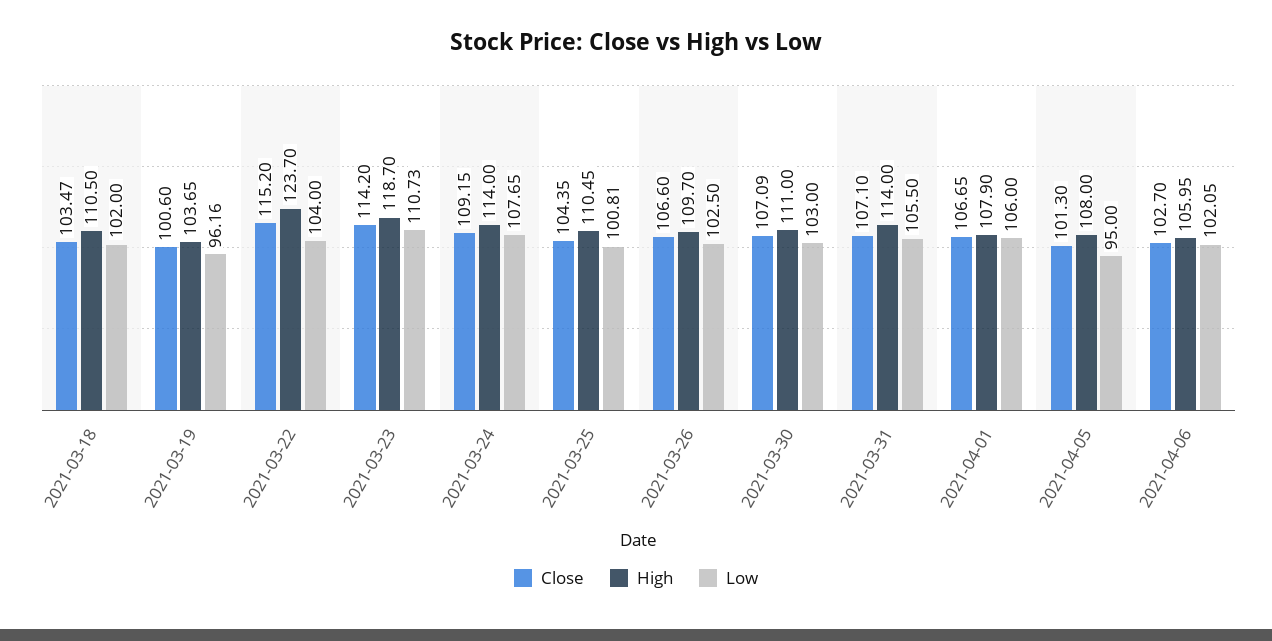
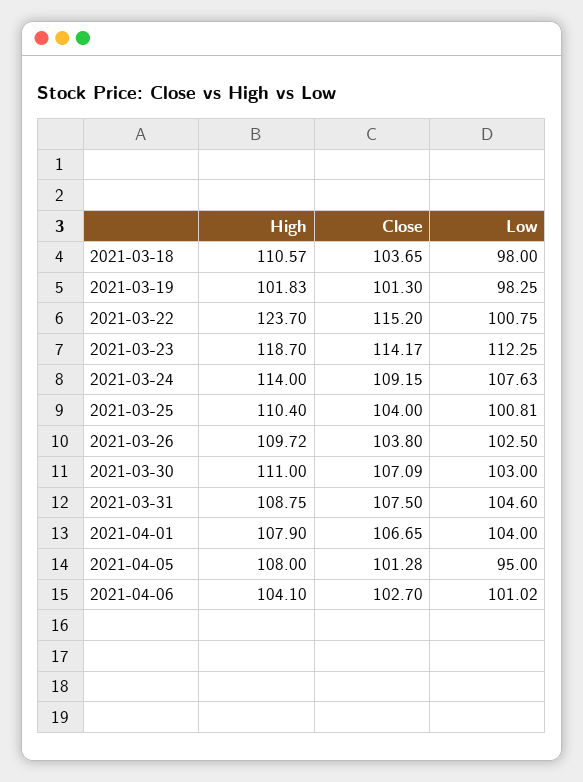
Close, 2021-03-18: 103.47 -> 103.65
High, 2021-03-18: 110.5 -> 110.57
Low, 2021-03-18: 102 -> 98
Close, 2021-03-19: 100.6 -> 101.3
High, 2021-03-19: 103.65 -> 101.83
Low, 2021-03-19: 96.16 -> 98.25
Low, 2021-03-22: 104 -> 100.75
Close, 2021-03-23: 114.2 -> 114.17
Low, 2021-03-23: 110.73 -> 112.25
Low, 2021-03-24: 107.65 -> 107.63
Close, 2021-03-25: 104.35 -> 104
High, 2021-03-25: 110.45 -> 110.4
Close, 2021-03-26: 106.6 -> 103.8
High, 2021-03-26: 109.7 -> 109.72
Close, 2021-03-31: 107.1 -> 107.5
High, 2021-03-31: 114 -> 108.75
Low, 2021-03-31: 105.5 -> 104.6
Low, 2021-04-01: 106 -> 104
Close, 2021-04-05: 101.3 -> 101.28
High, 2021-04-06: 105.95 -> 104.1
Low, 2021-04-06: 102.05 -> 101.02

